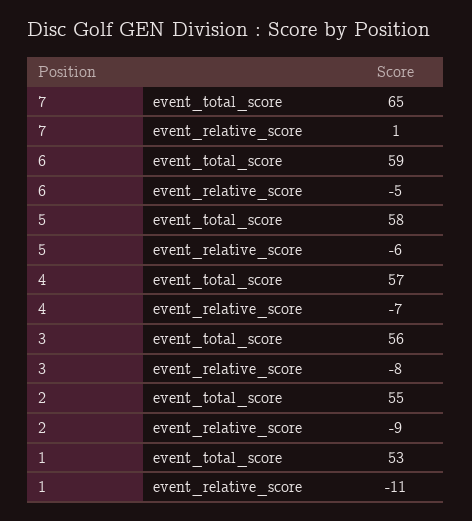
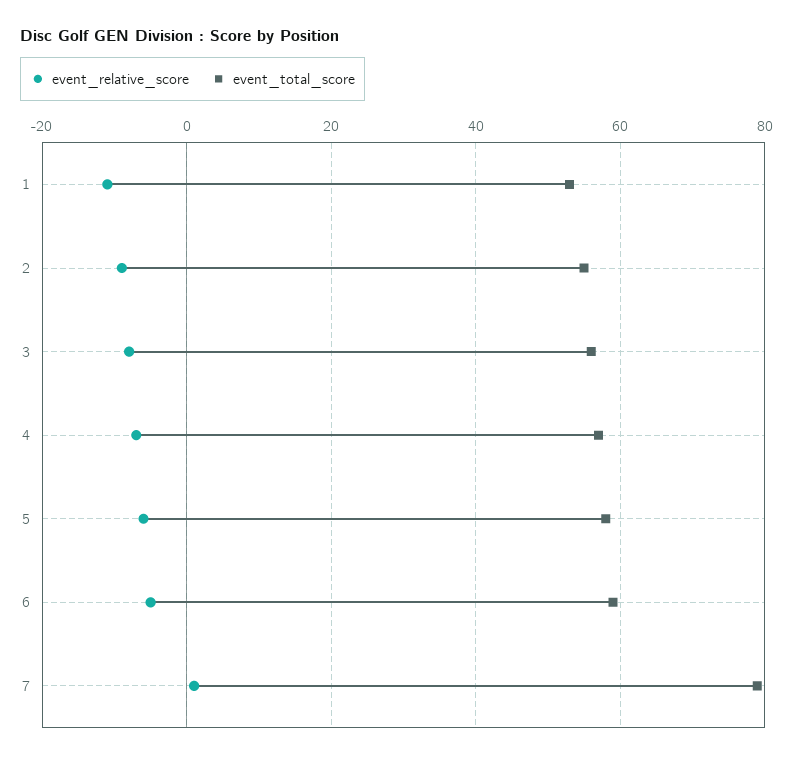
event_total_score, 7: 65 -> 80

